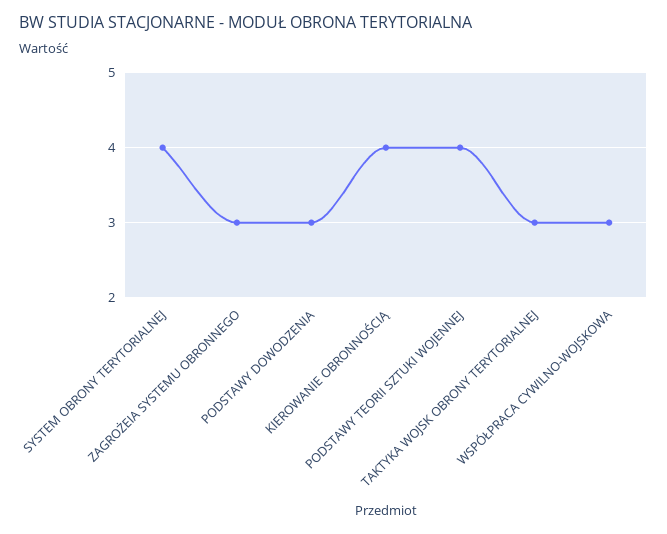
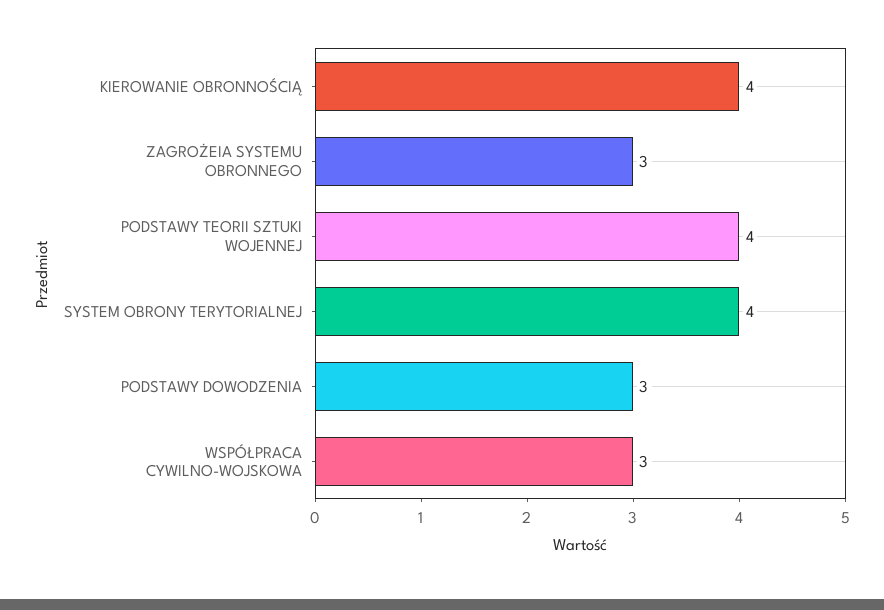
TAKTYKA WOJSK OBRONY TERYTORIALNEJ: 3 -> none

